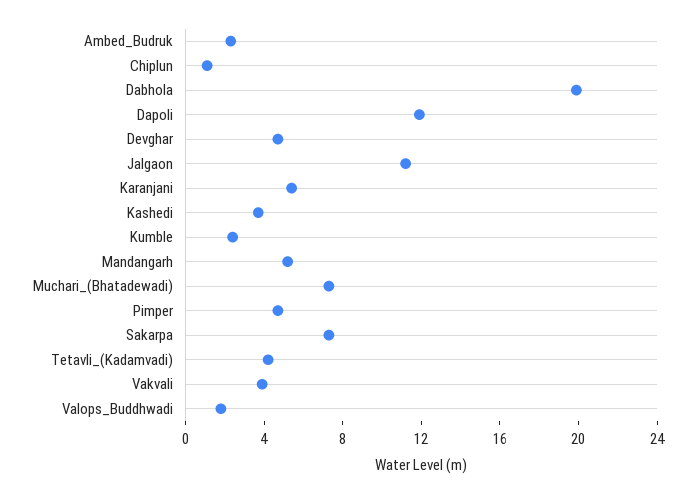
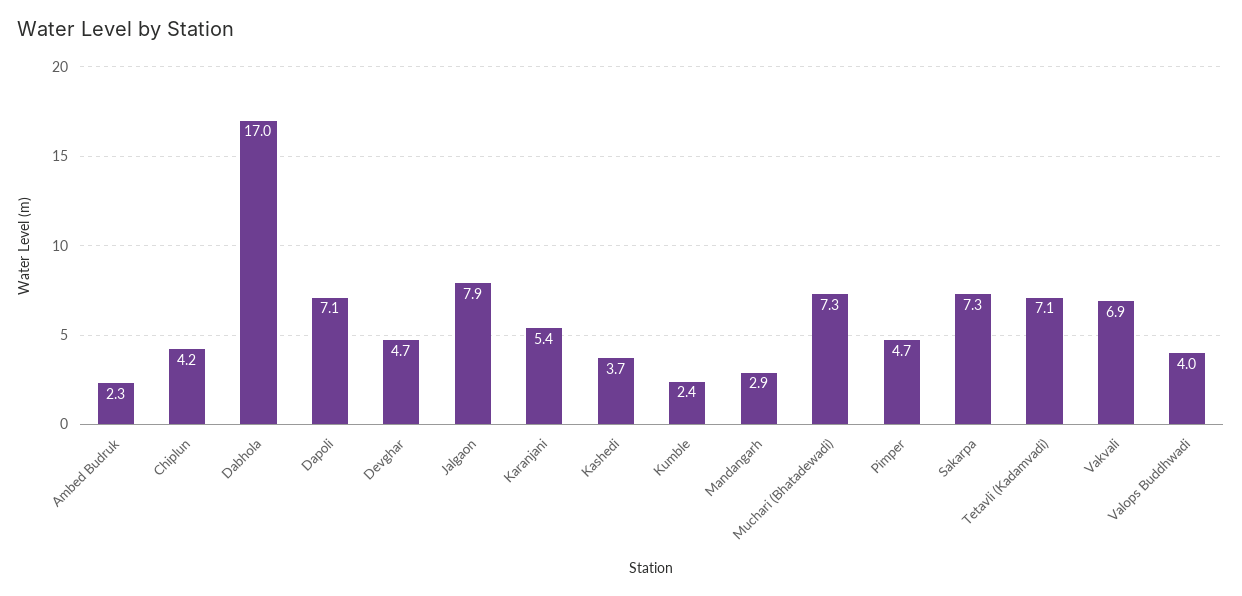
Chiplun: 1 -> 4.2
Dabhola: 20 -> 17
Dapoli: 12 -> 7.1
Jalgaon: 11 -> 7.9
Mandangarh: 5 -> 2.9
Tetavli_(Kadamvadi): 4 -> 7.1
Vakvali: 4 -> 6.9
Valops_Buddhwadi: 2 -> 4

